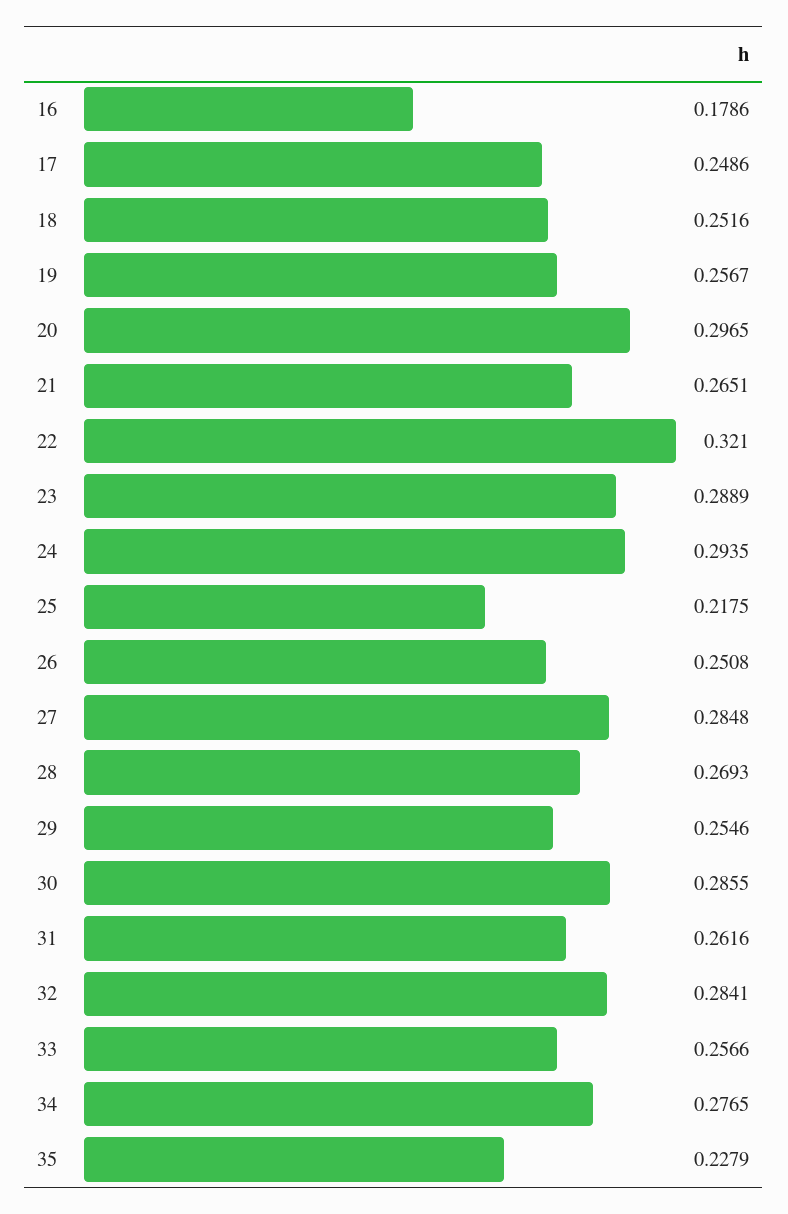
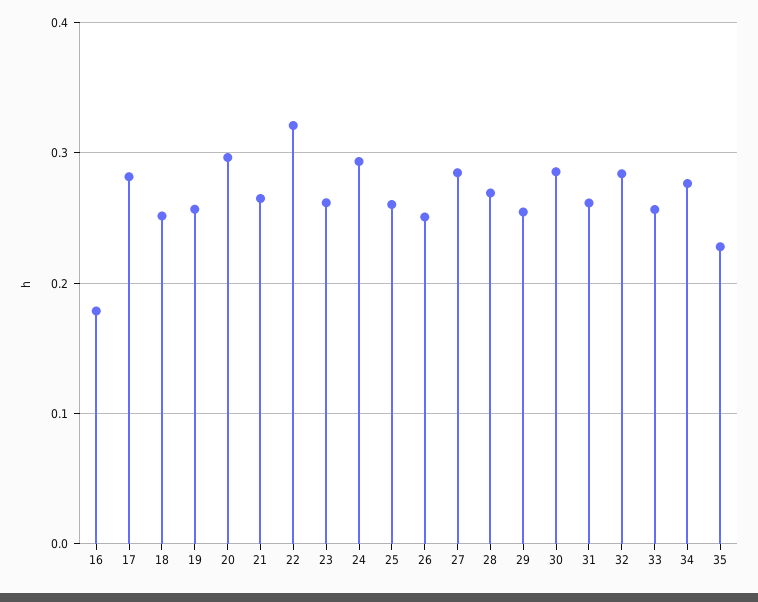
17: 0.2486 -> 0.28
23: 0.2889 -> 0.26
25: 0.2175 -> 0.26

